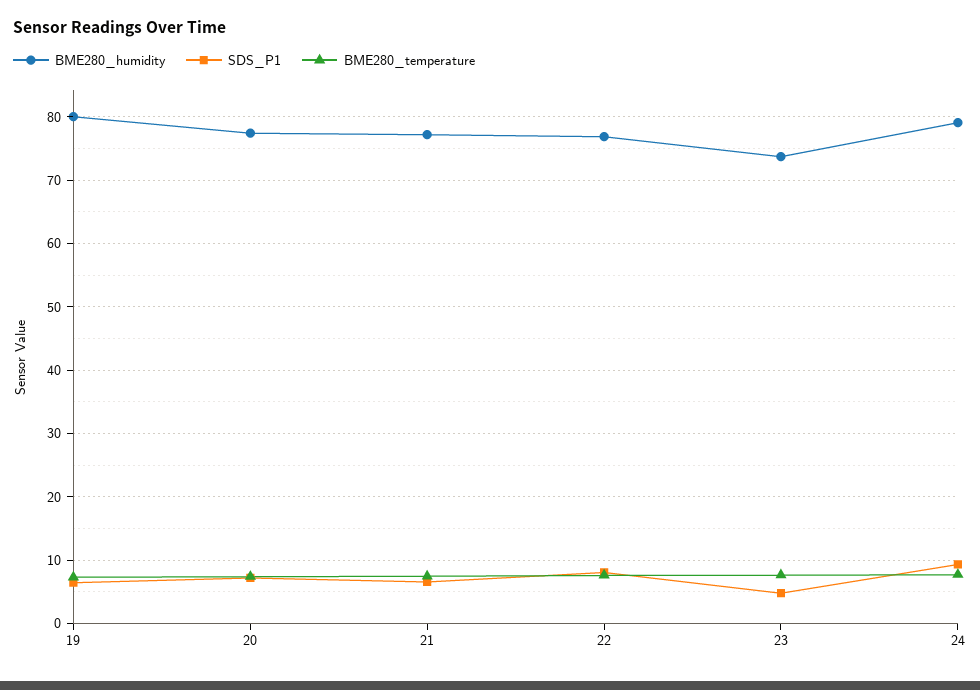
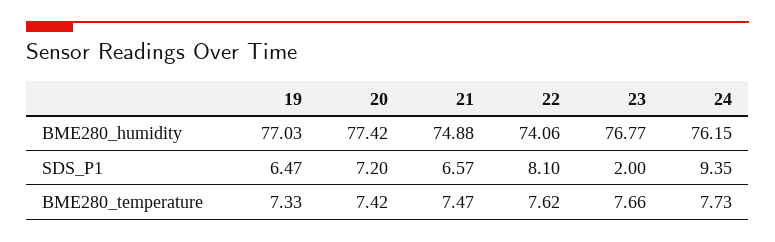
BME280_humidity, 19: 80 -> 77.03
BME280_humidity, 21: 77 -> 74.88
BME280_humidity, 22: 77 -> 74.06
BME280_humidity, 23: 74 -> 76.77
SDS_P1, 23: 5 -> 2
BME280_humidity, 24: 79 -> 76.15

